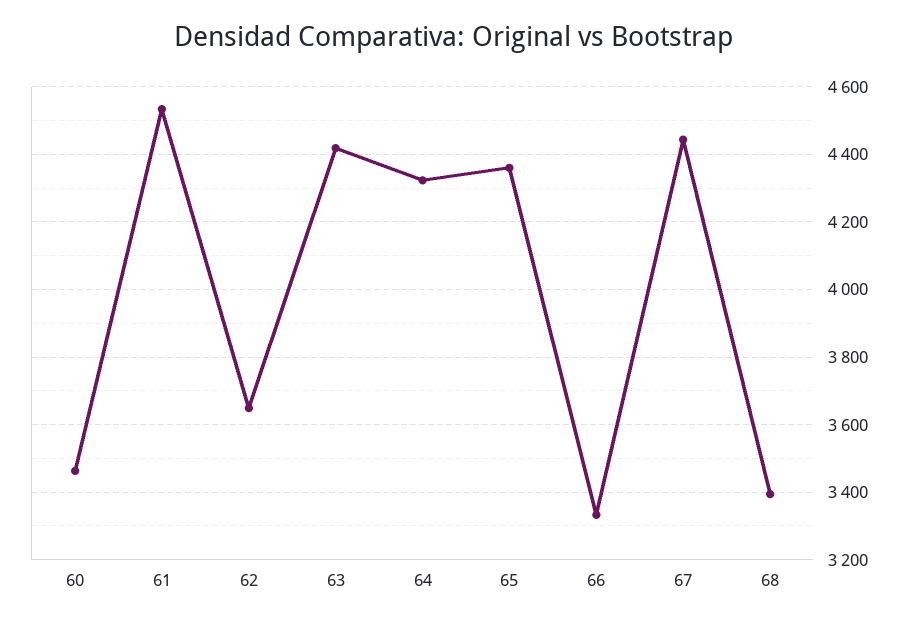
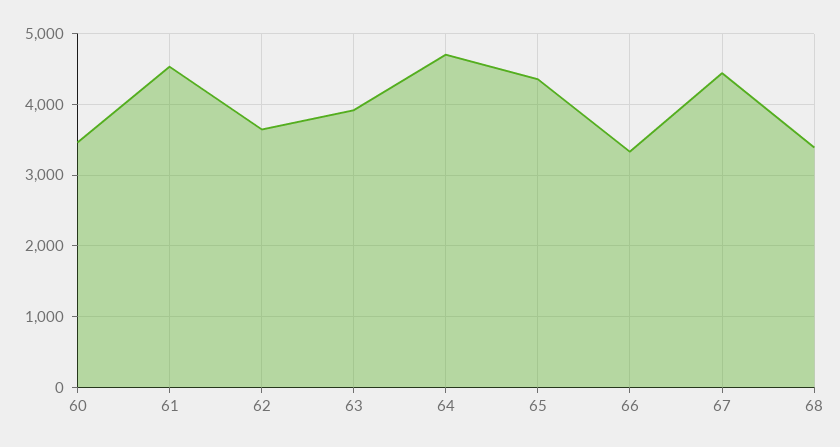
63: 4420 -> 3900
64: 4320 -> 4700

